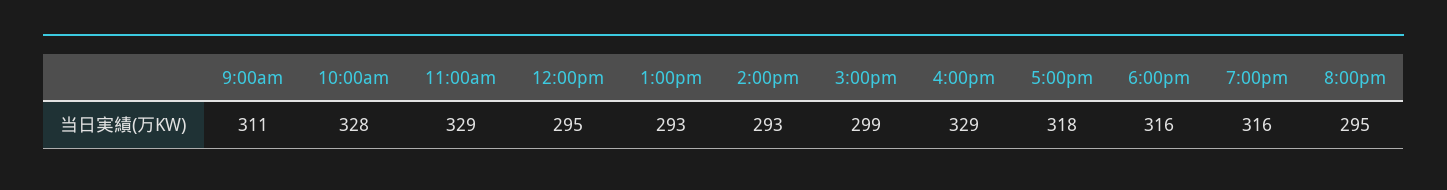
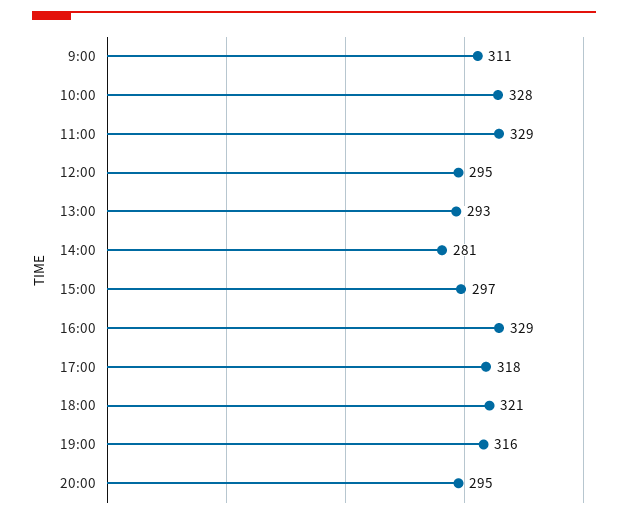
2:00pm: 293 -> 281
3:00pm: 299 -> 297
6:00pm: 316 -> 321

